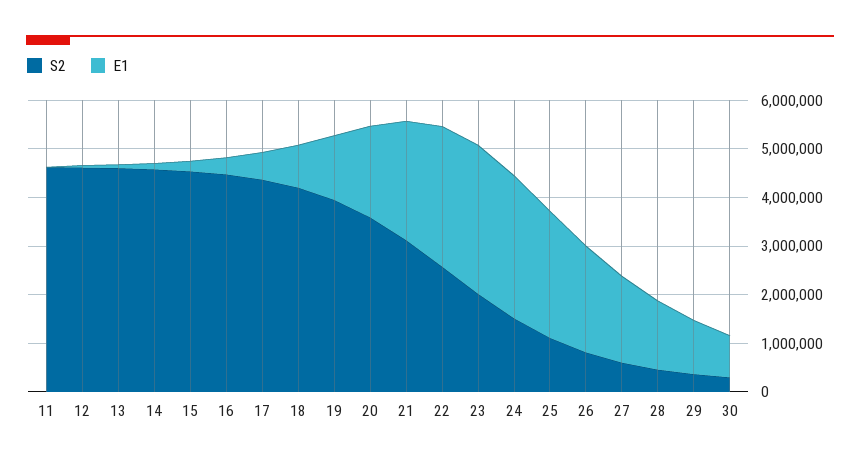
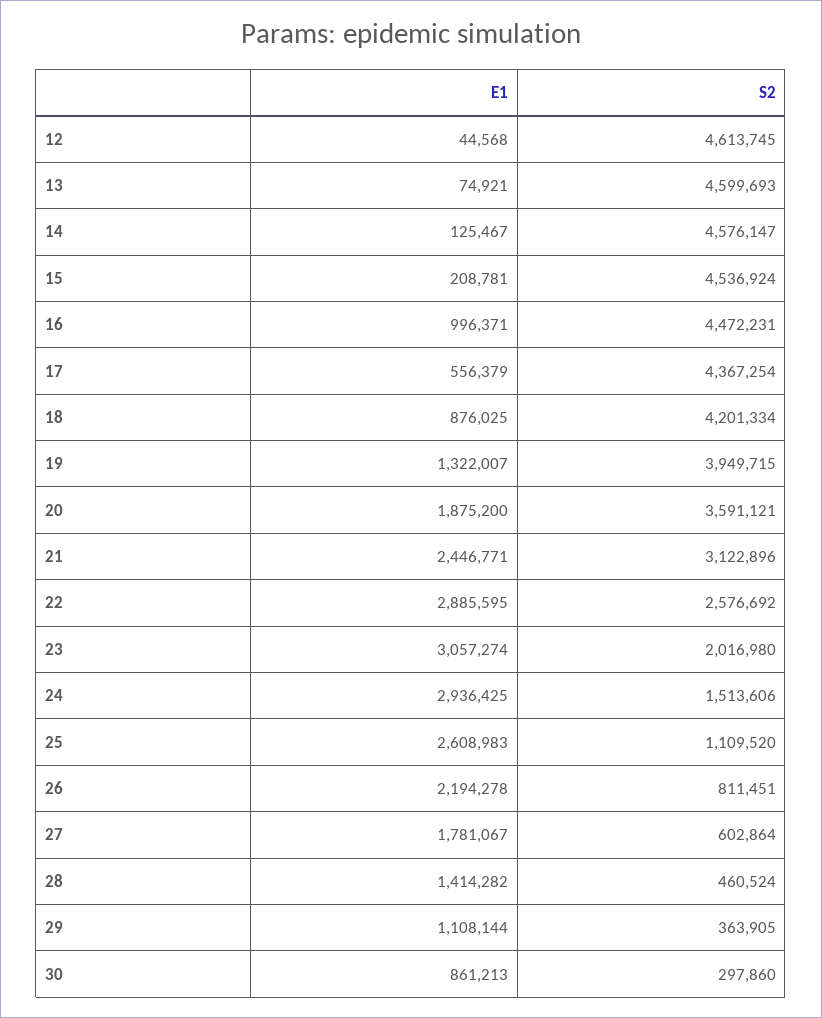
S2, 11: 4600000 -> none
E1, 11: 0 -> none
E1, 16: 400000 -> 996371

